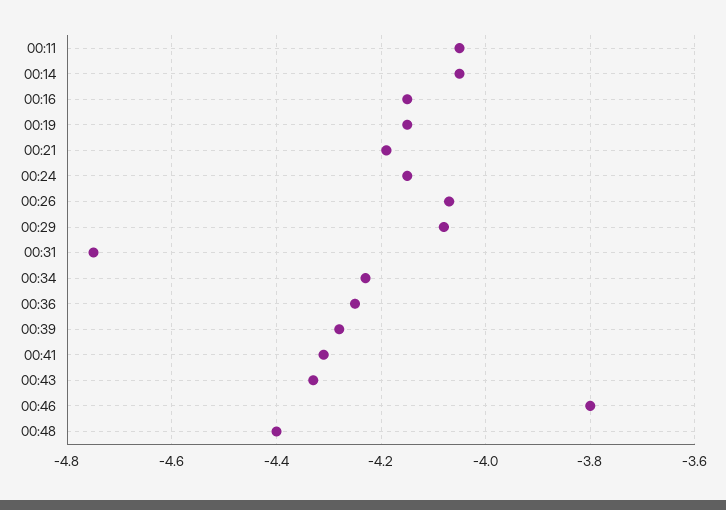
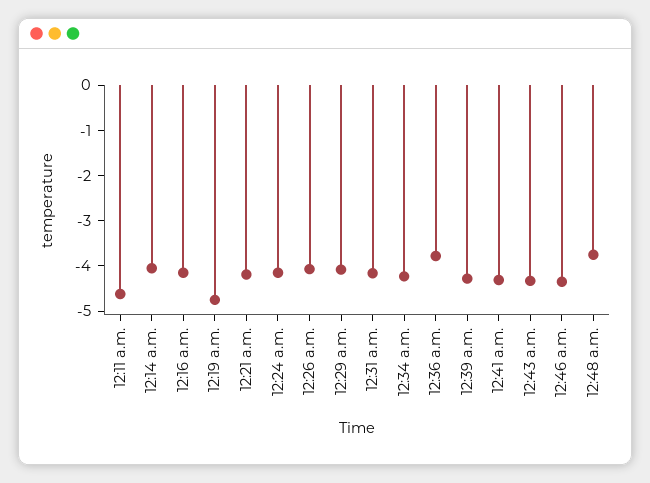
00:11: -4.05 -> -4.6
00:19: -4.15 -> -4.8
00:31: -4.75 -> -4.2
00:36: -4.25 -> -3.8
00:46: -3.8 -> -4.4
00:48: -4.4 -> -3.8

